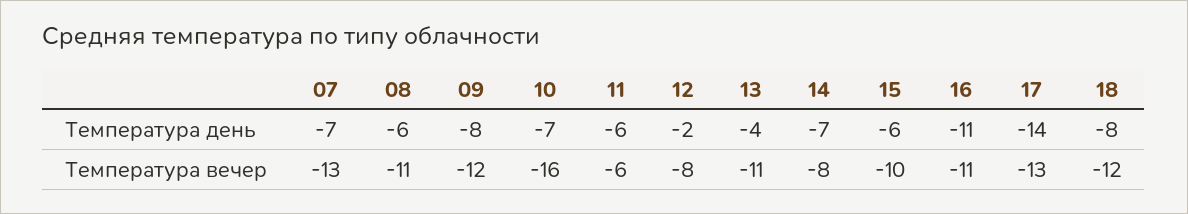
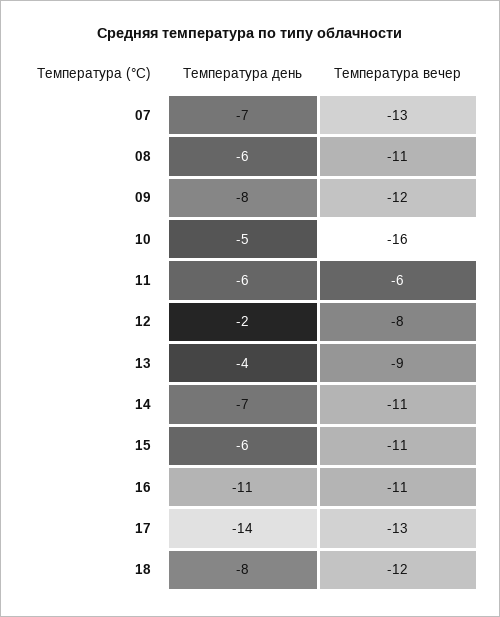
10, Температура день: -7 -> -5
13, Температура вечер: -11 -> -9
14, Температура вечер: -8 -> -11
15, Температура вечер: -10 -> -11

